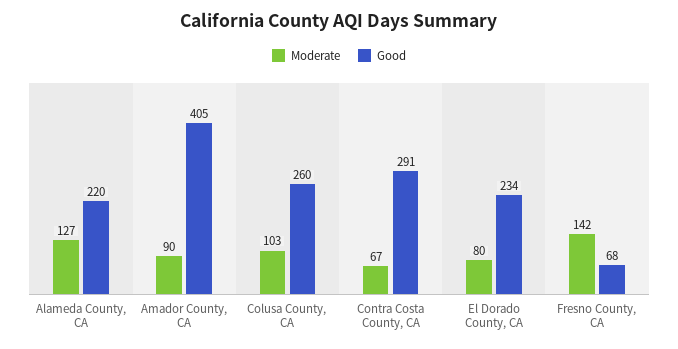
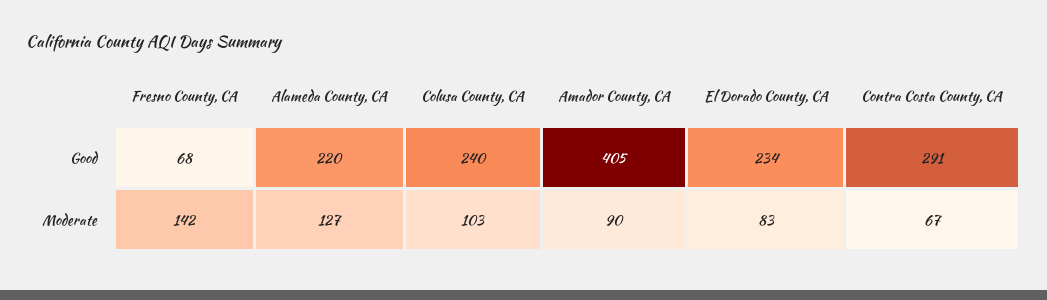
Good, Colusa County, CA: 260 -> 240
Moderate, El Dorado County, CA: 80 -> 83

